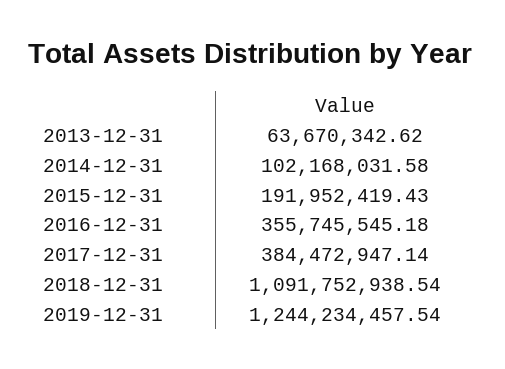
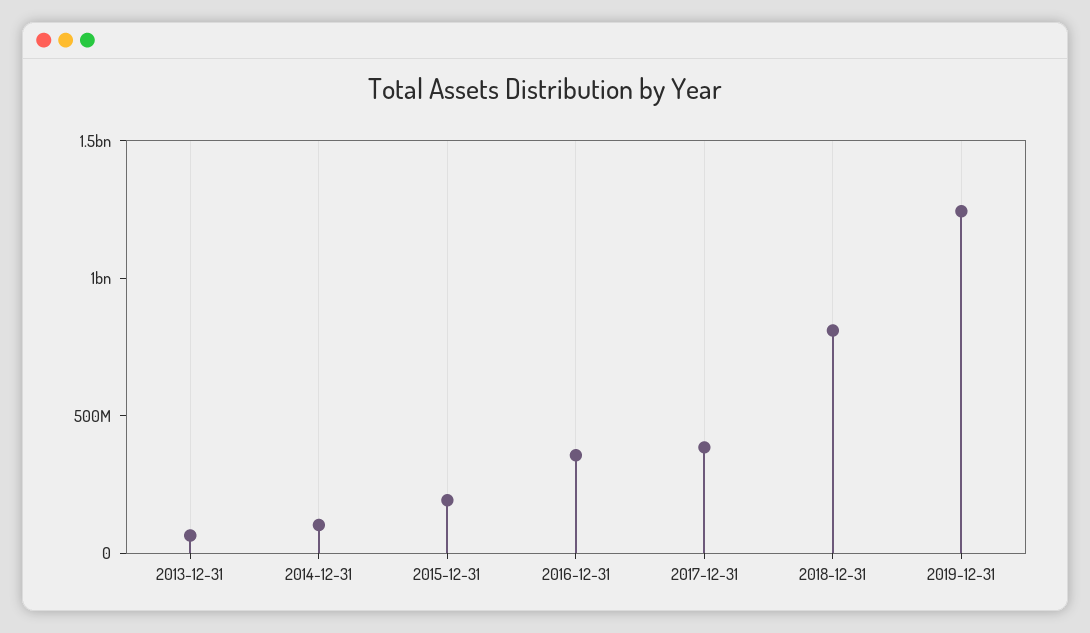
2018-12-31: 1091752938.54 -> 800000000

